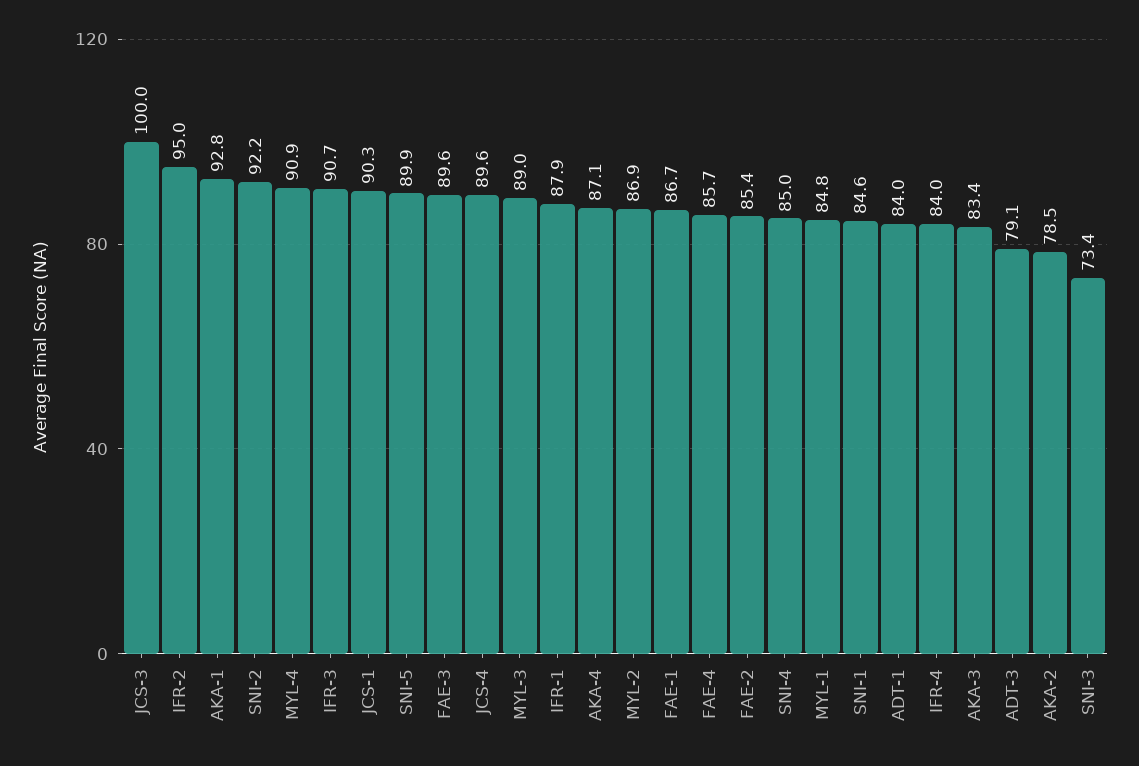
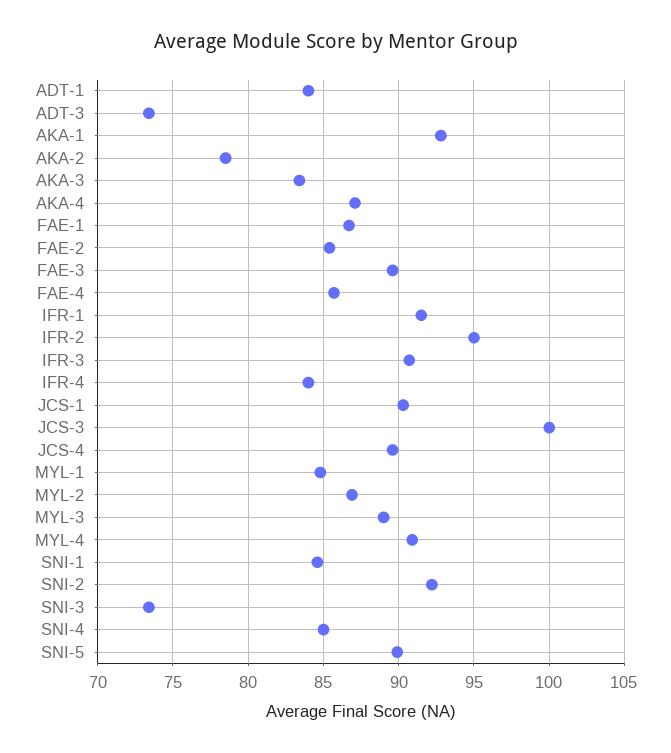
IFR-1: 87.9 -> 91.5
ADT-3: 79.1 -> 73.5

